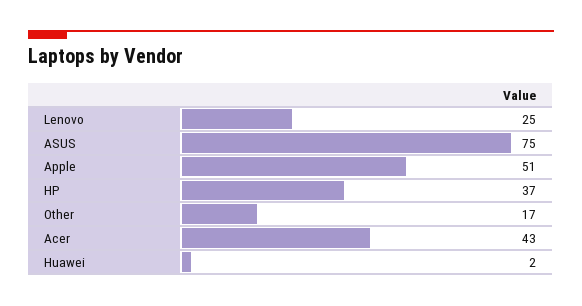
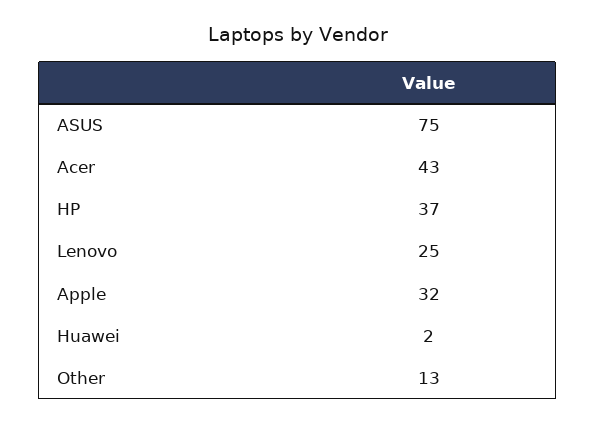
Apple: 51 -> 32
Other: 17 -> 13

